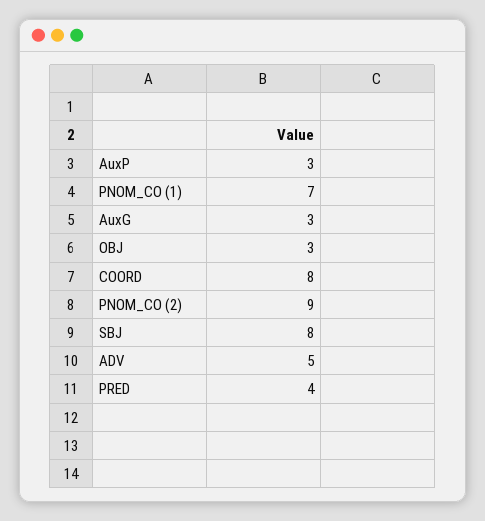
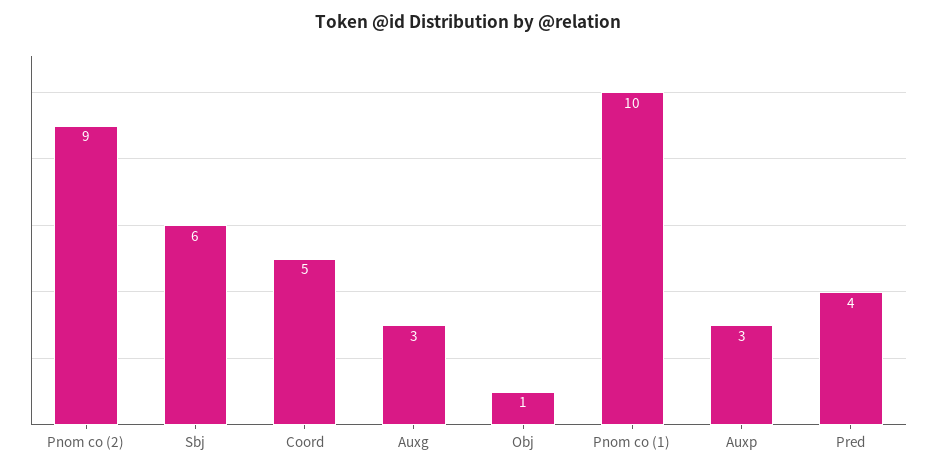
PNOM_CO (1): 7 -> 10
OBJ: 3 -> 1
COORD: 8 -> 5
SBJ: 8 -> 6
ADV: 5 -> none

